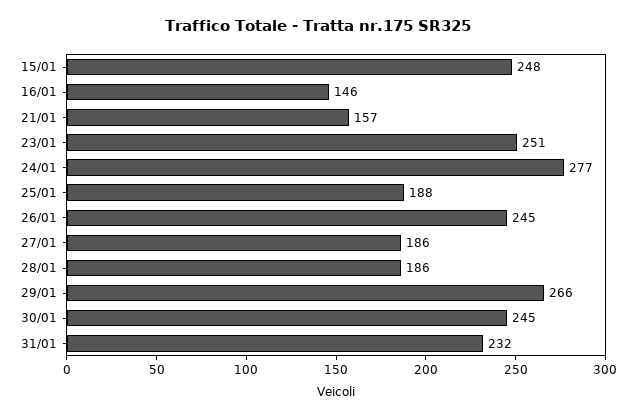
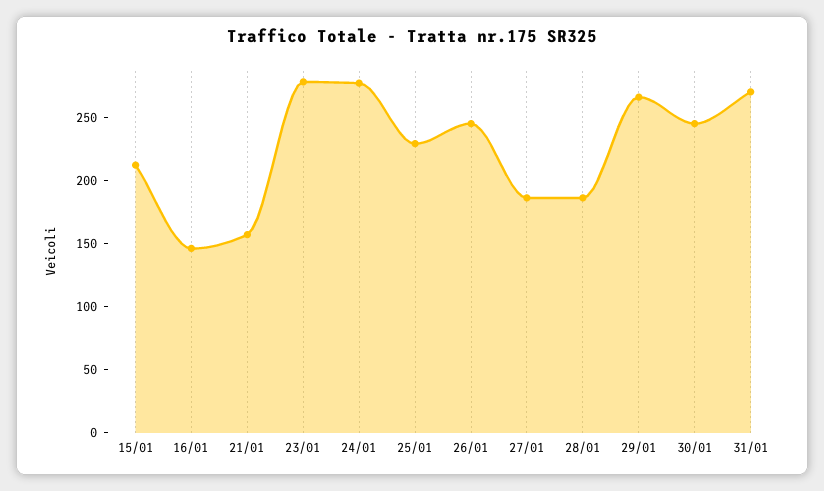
15/01: 248 -> 210
23/01: 251 -> 280
25/01: 188 -> 230
31/01: 232 -> 270

